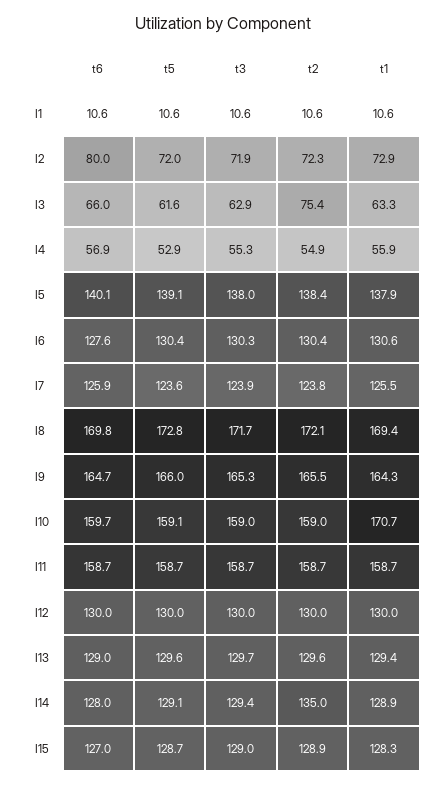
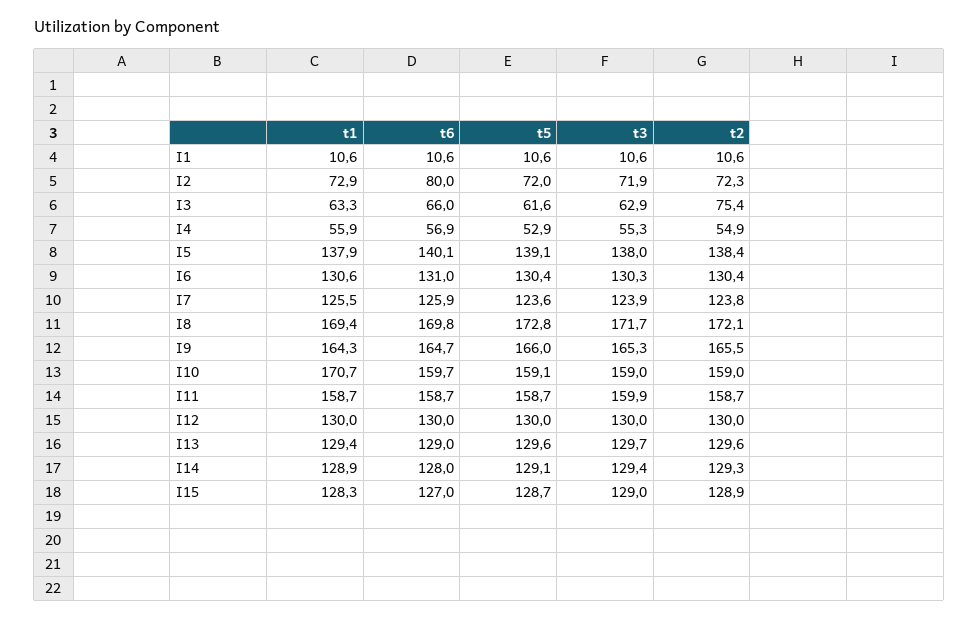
t6, I6: 127.6 -> 131
t3, I11: 158.7 -> 159.9
t2, I14: 135 -> 129.3

